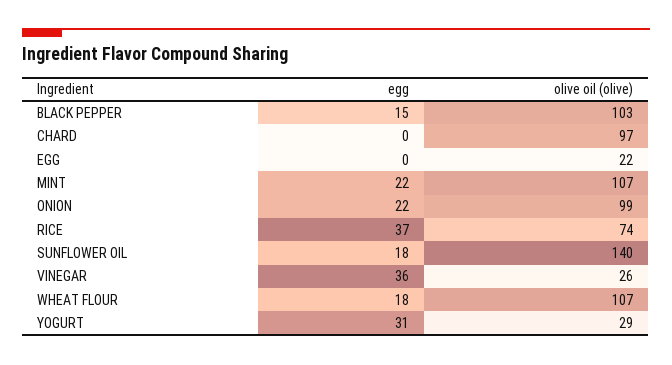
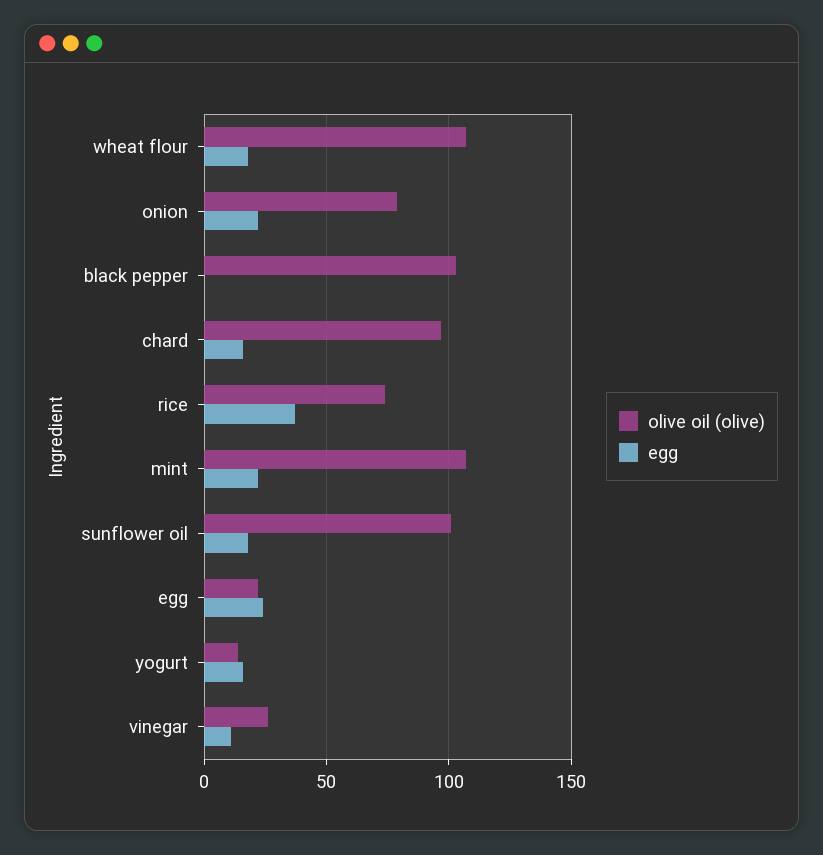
egg, BLACK PEPPER: 15 -> 0
egg, CHARD: 0 -> 15
egg, EGG: 0 -> 25
olive oil (olive), ONION: 99 -> 80
olive oil (olive), SUNFLOWER OIL: 140 -> 100
egg, VINEGAR: 36 -> 10
egg, YOGURT: 31 -> 15
olive oil (olive), YOGURT: 29 -> 15

